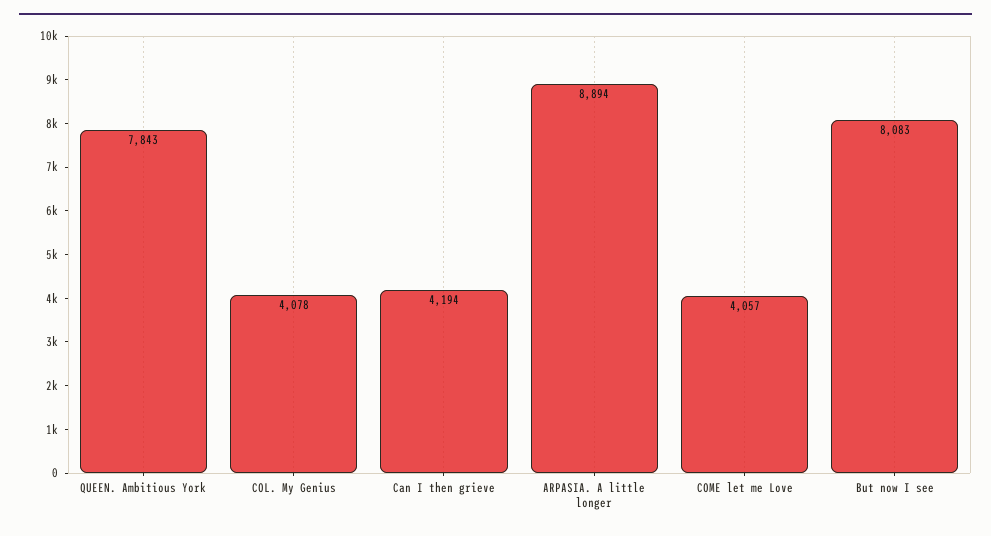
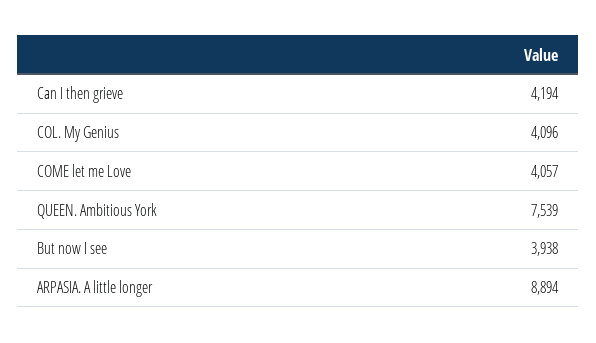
QUEEN. Ambitious York: 7843 -> 7539
COL. My Genius: 4078 -> 4096
But now I see: 8083 -> 3938

